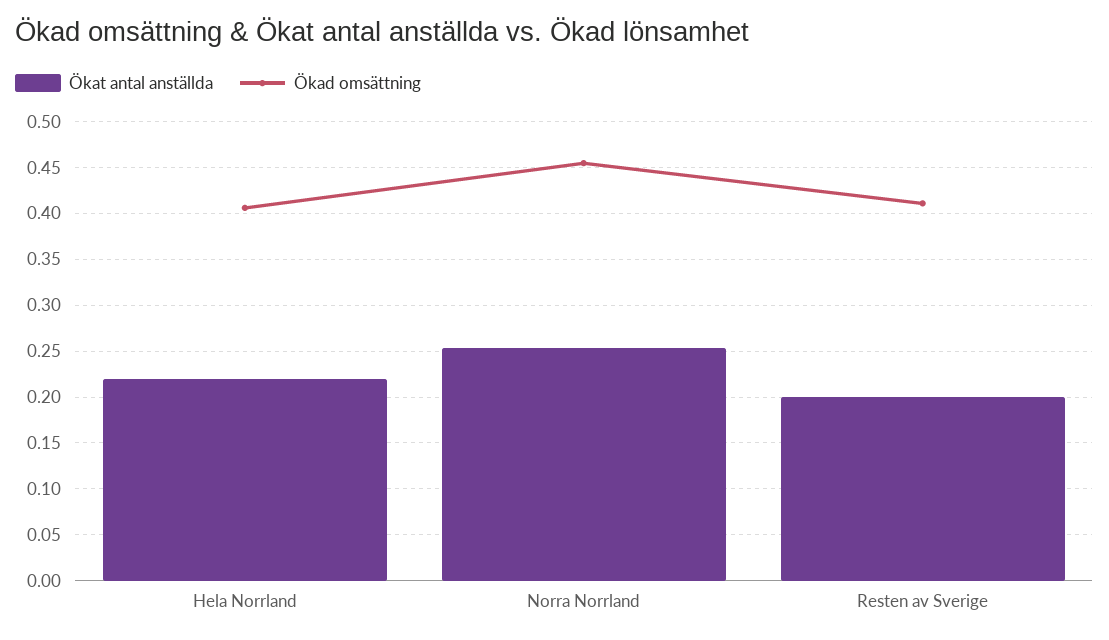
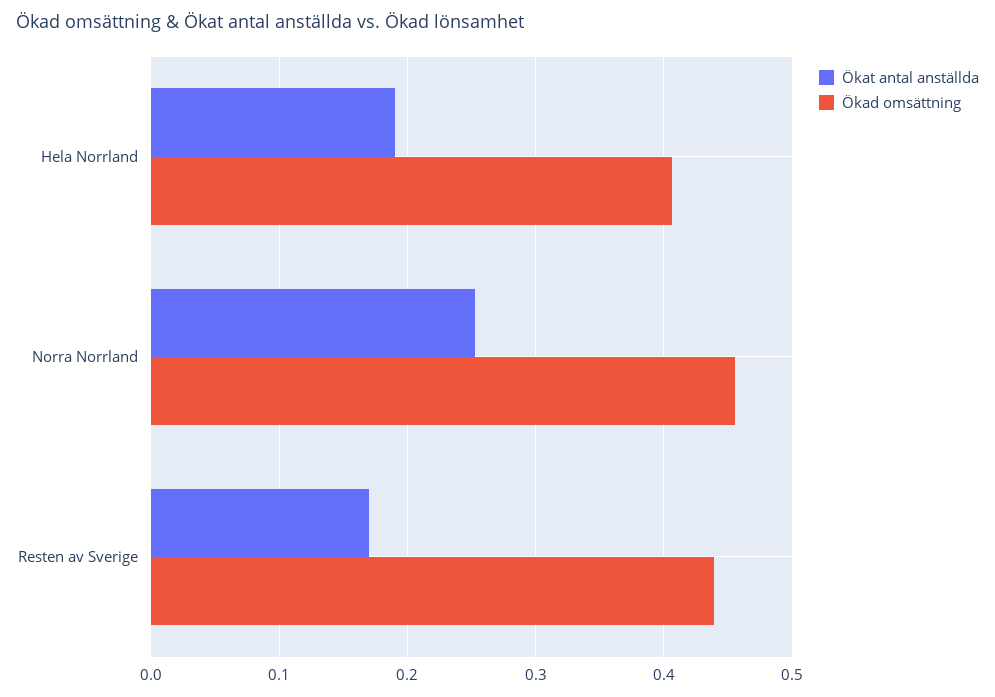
Ökat antal anställda, Hela Norrland: 0.22 -> 0.19
Ökat antal anställda, Resten av Sverige: 0.2 -> 0.17
Ökad omsättning, Resten av Sverige: 0.41 -> 0.44

